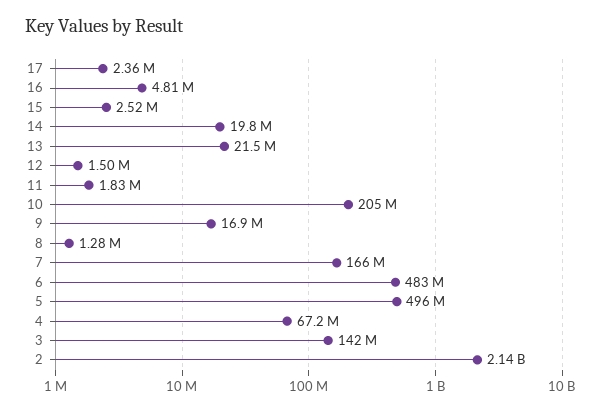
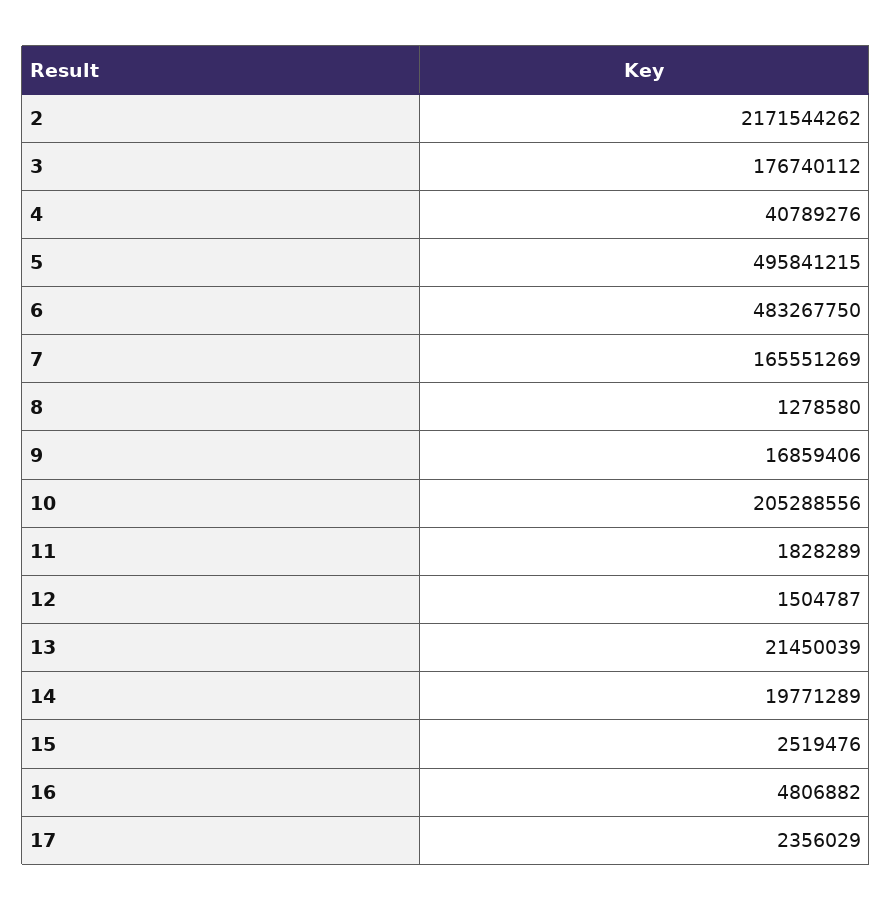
4: 67200000 -> 40789276
3: 142000000 -> 176740112
2: 2140000000 -> 2171544262

